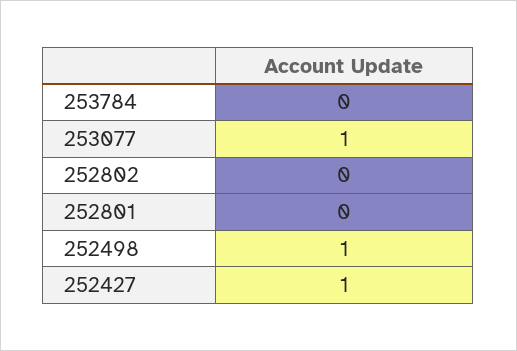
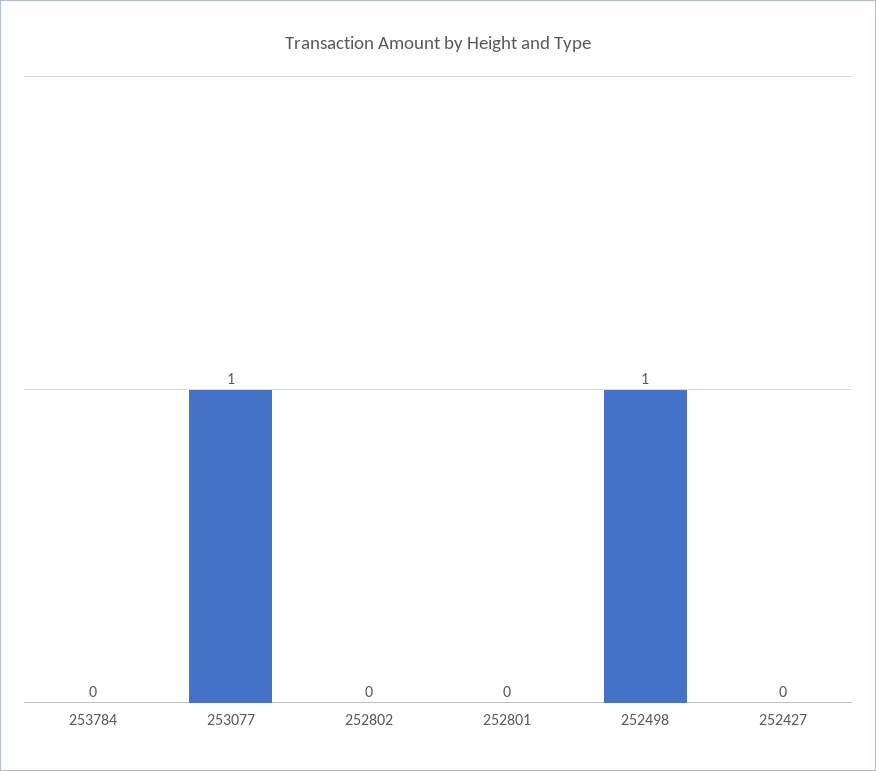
252427: 1 -> 0

